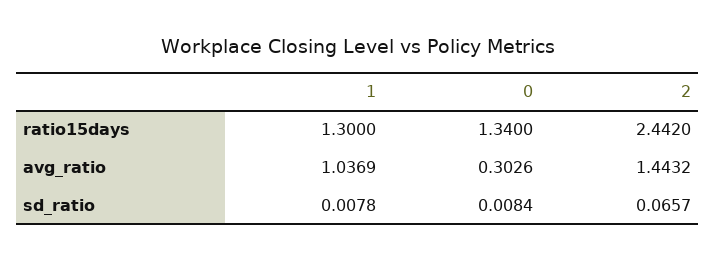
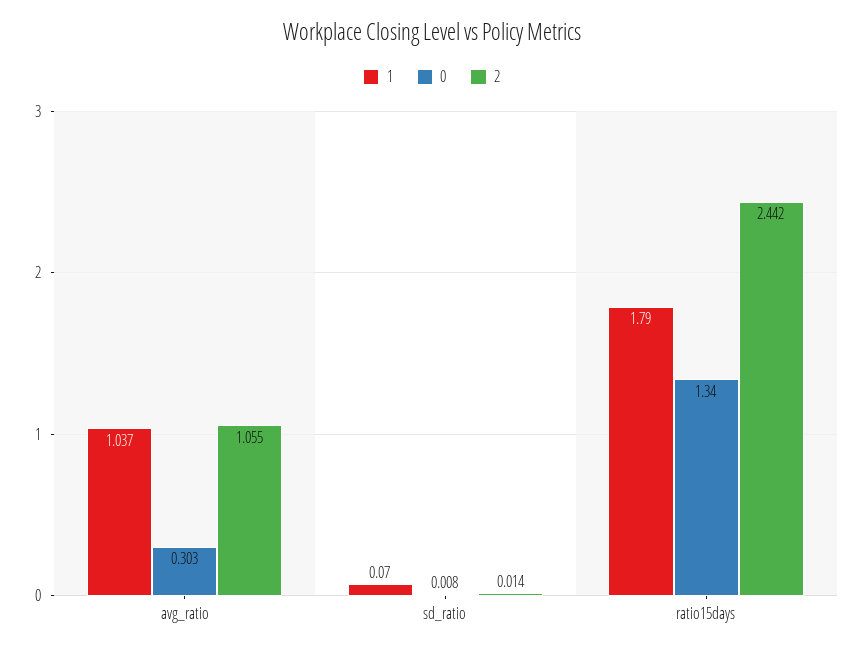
1, ratio15days: 1.3 -> 1.79
2, avg_ratio: 1.4432 -> 1.055
1, sd_ratio: 0.0078 -> 0.07
2, sd_ratio: 0.0657 -> 0.014

